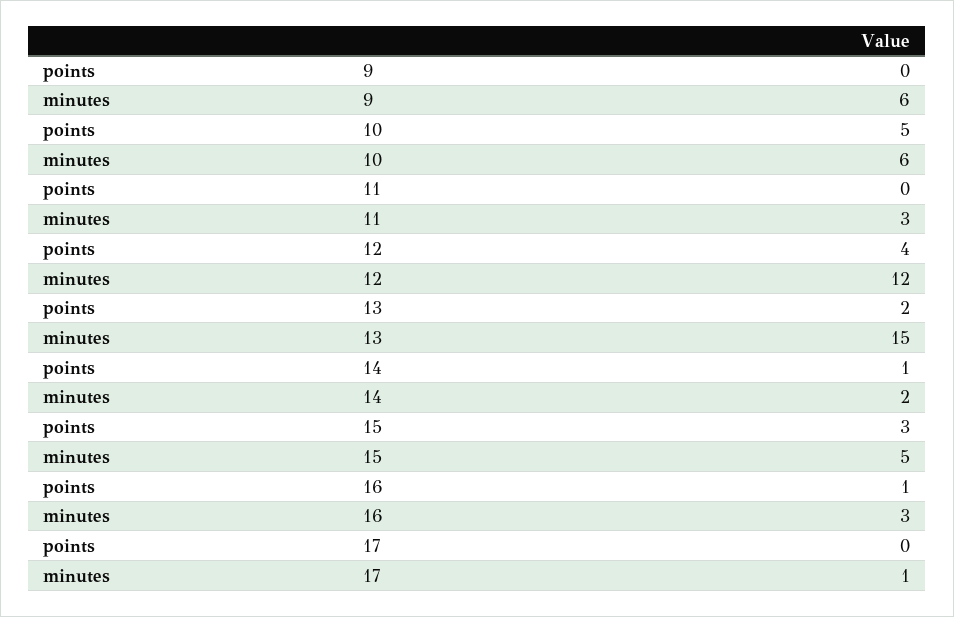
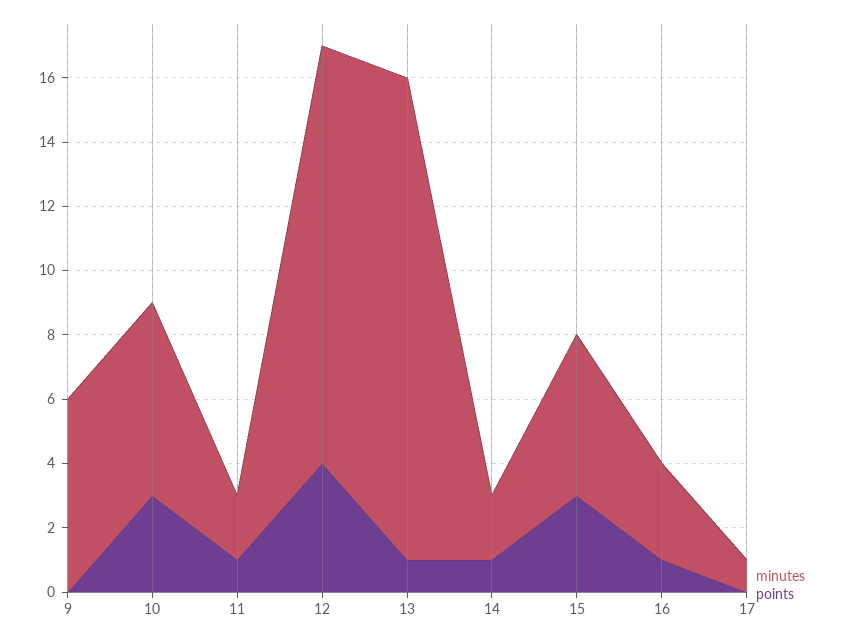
points, 10: 5 -> 3
points, 11: 0 -> 1
minutes, 11: 3 -> 2
minutes, 12: 12 -> 13
points, 13: 2 -> 1

